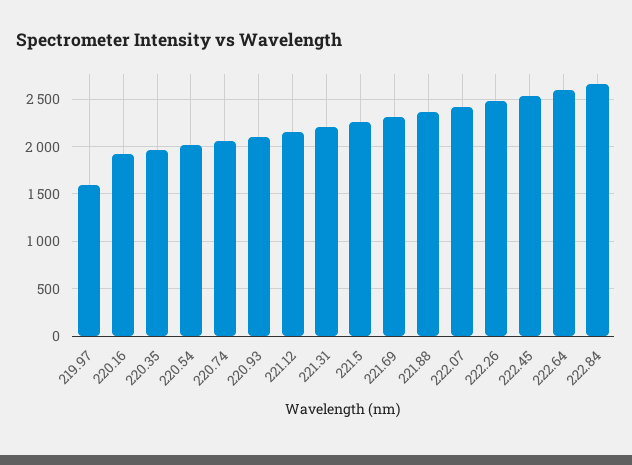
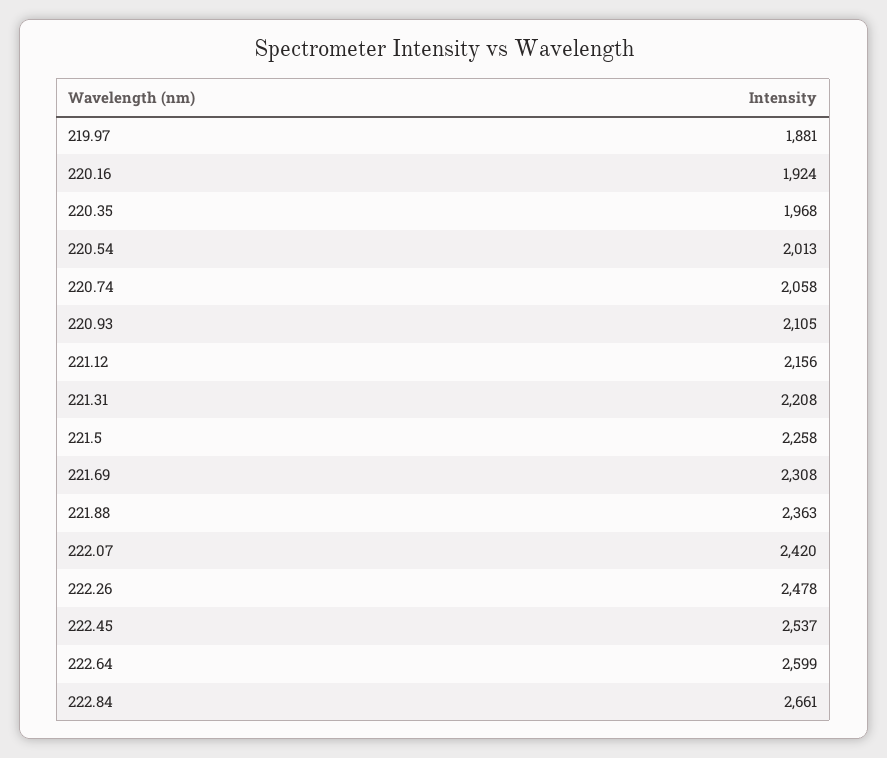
219.97: 1600 -> 1881

